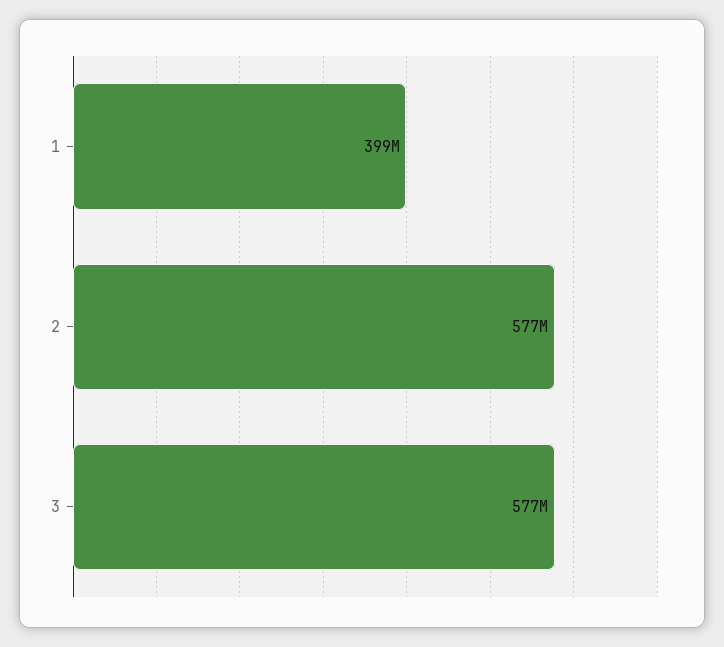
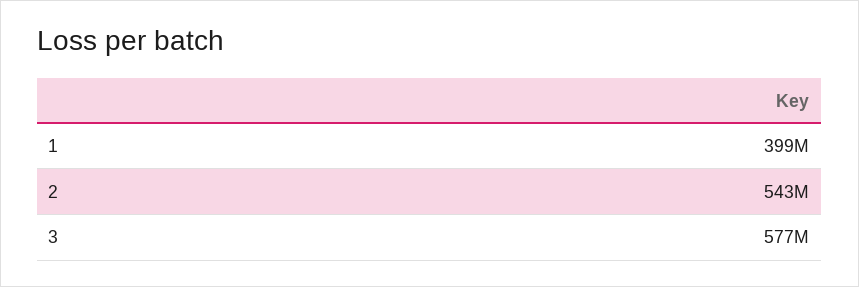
2: 577000000 -> 543000000

